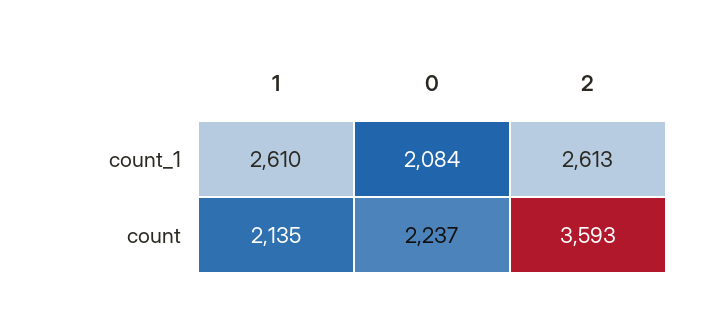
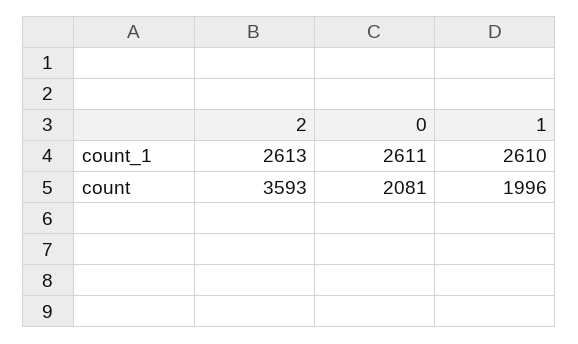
0, count_1: 2084 -> 2611
1, count: 2135 -> 1996
0, count: 2237 -> 2081

